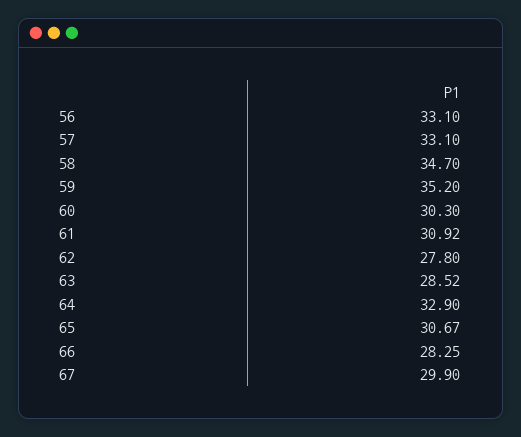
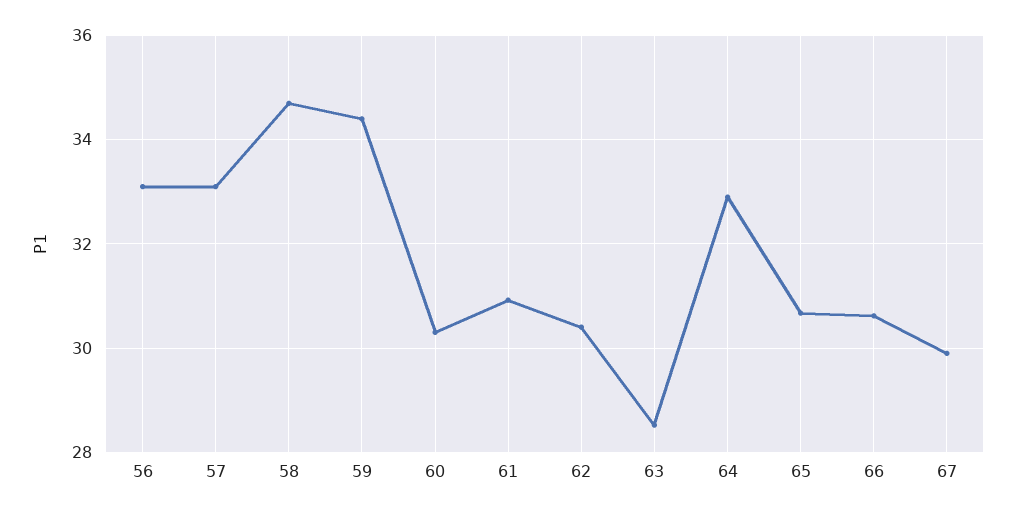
59: 35.2 -> 34.4
62: 27.8 -> 30.4
66: 28.25 -> 30.6

